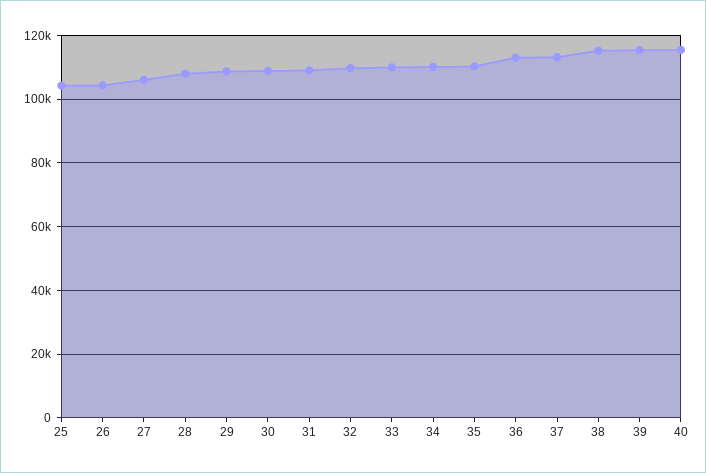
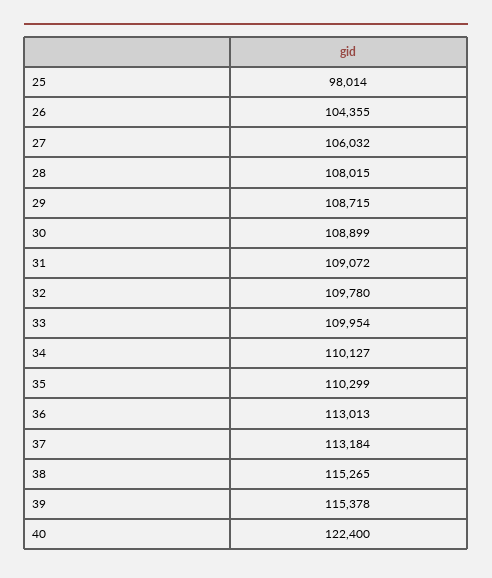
25: 104000 -> 98014
40: 116000 -> 122400

